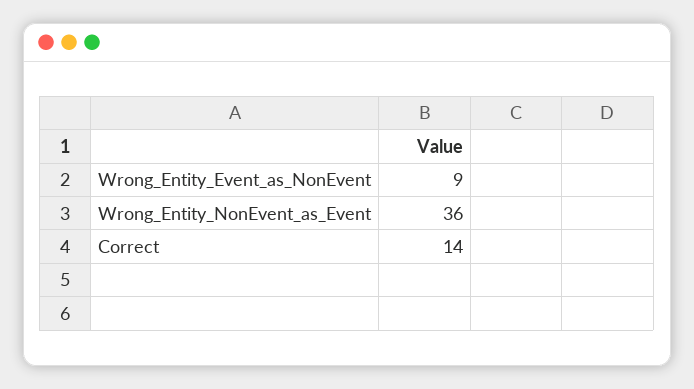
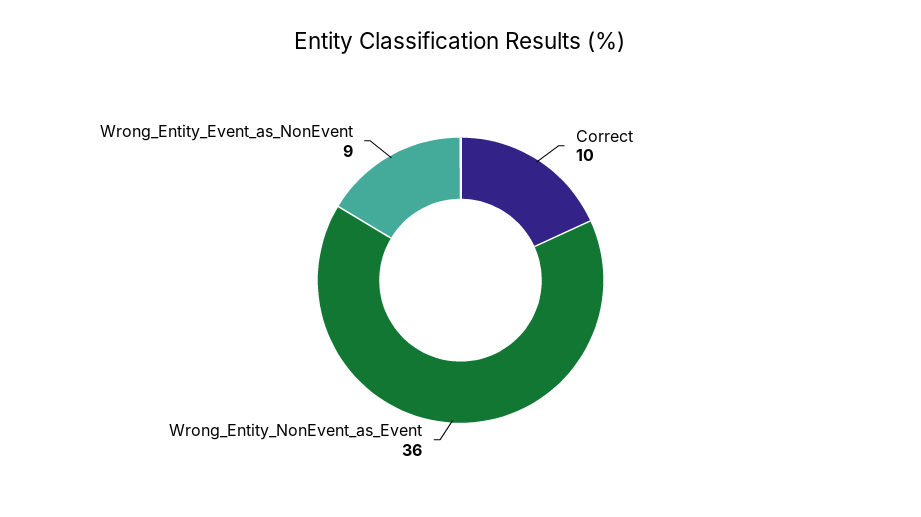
Correct: 14 -> 10

